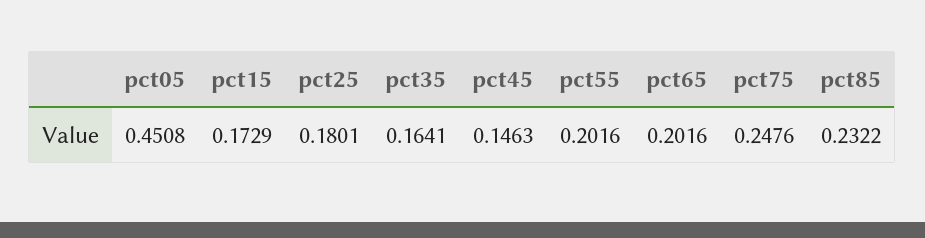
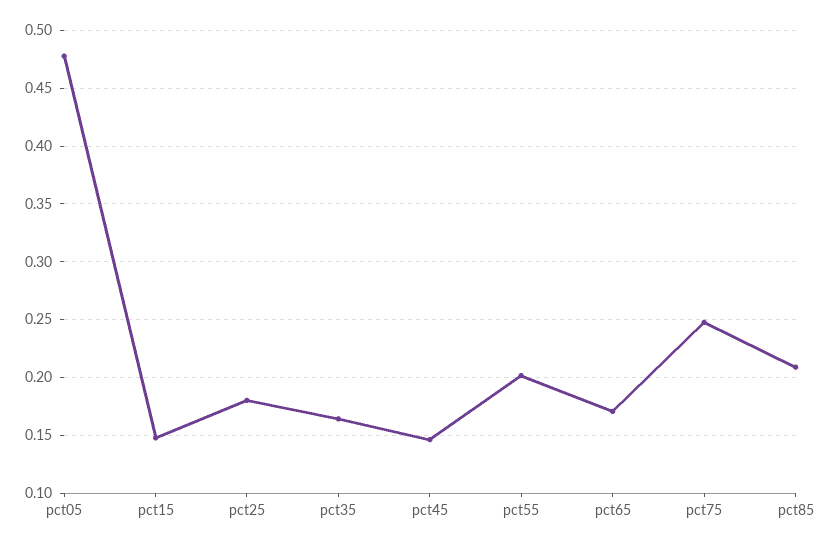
pct05: 0.4508 -> 0.48
pct15: 0.1729 -> 0.15
pct65: 0.2016 -> 0.17
pct85: 0.2322 -> 0.21

